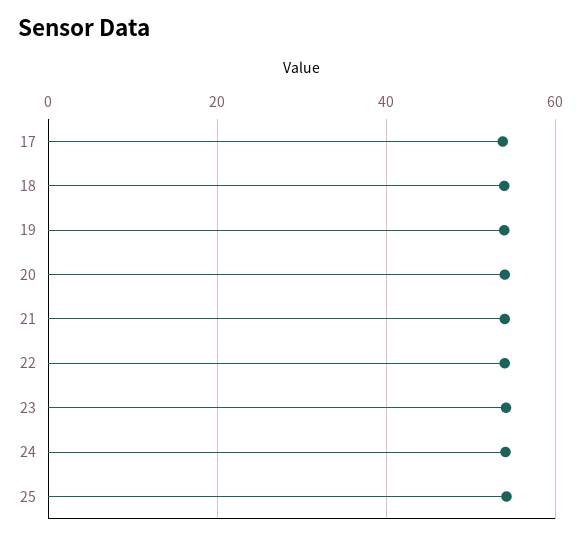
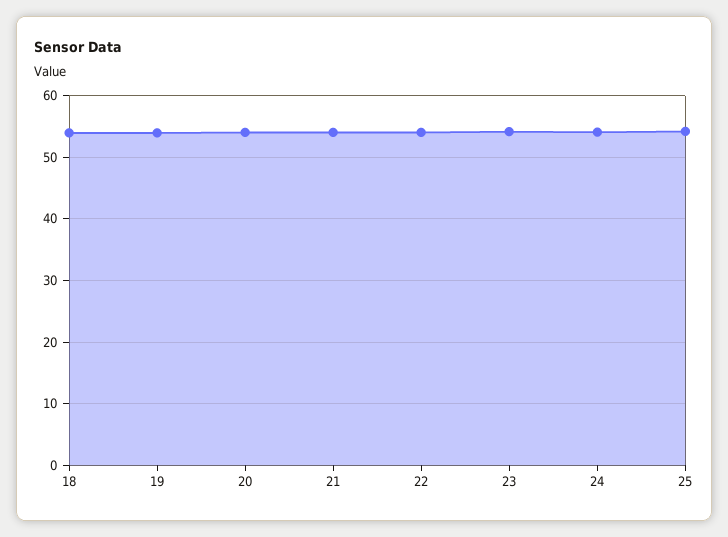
17: 54 -> none

